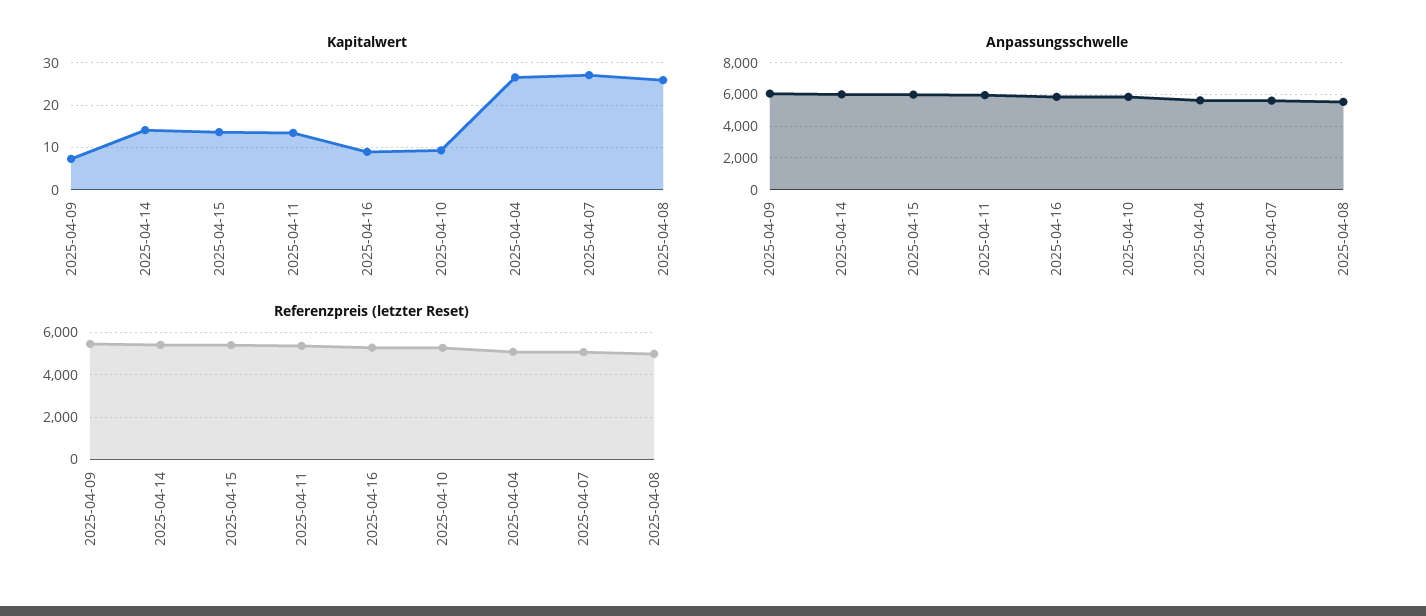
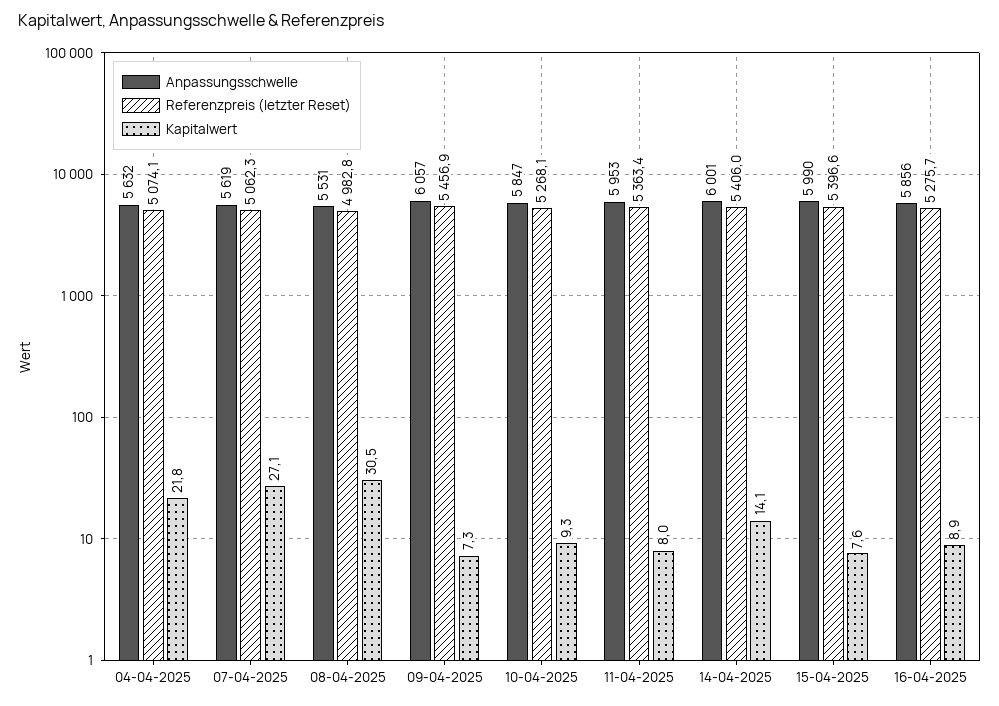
Kapitalwert, 2025-04-15: 14 -> 7.6
Kapitalwert, 2025-04-11: 14 -> 8
Kapitalwert, 2025-04-04: 26 -> 21.8
Kapitalwert, 2025-04-08: 26 -> 30.5

